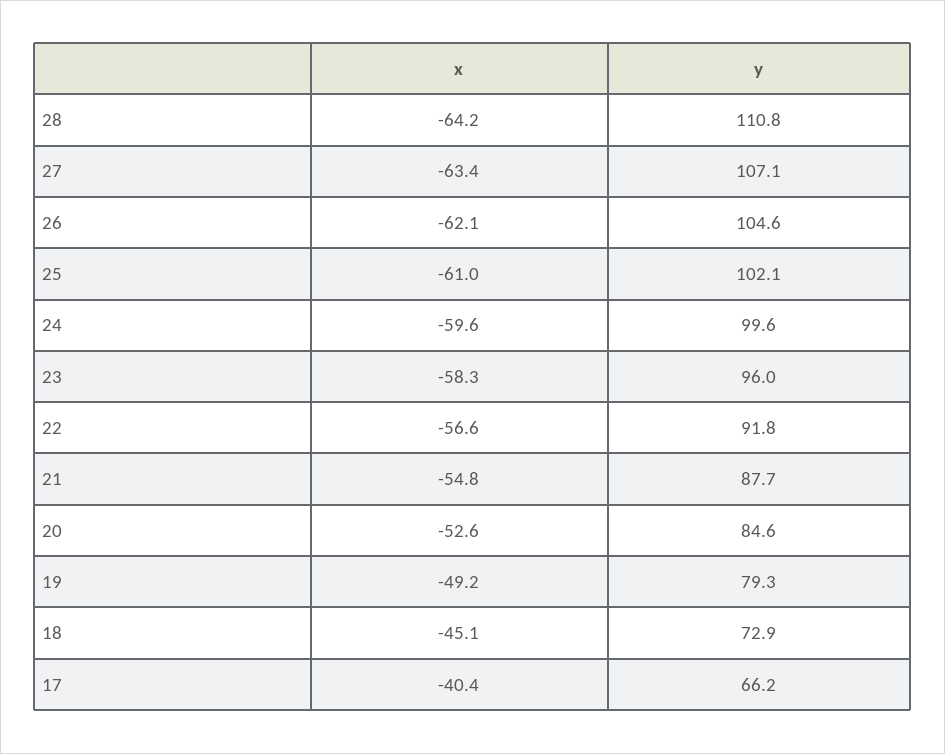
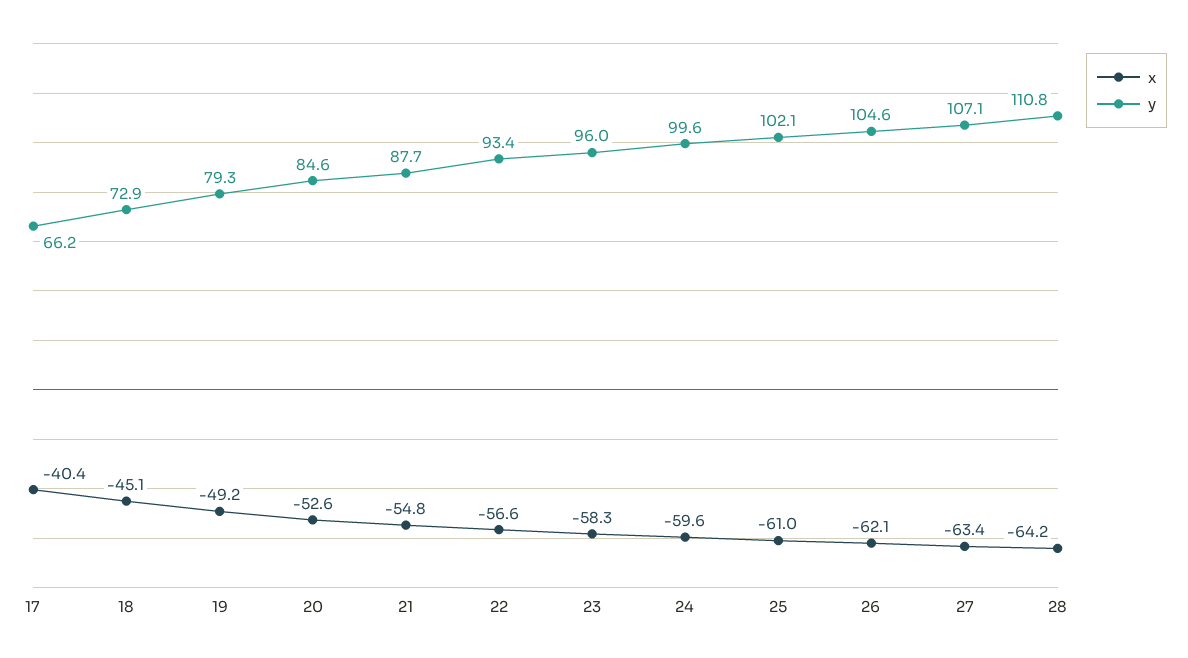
y, 22: 91.8 -> 93.4

